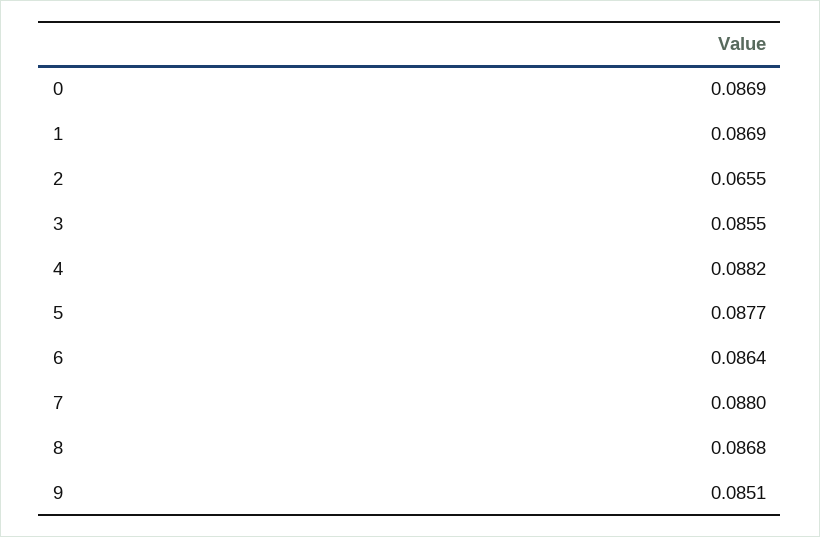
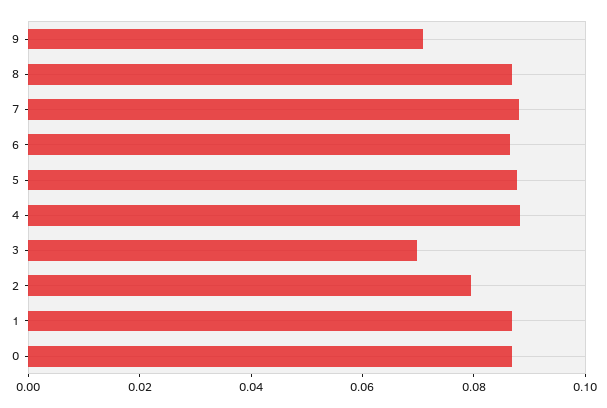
2: 0.0655 -> 0.08
3: 0.0855 -> 0.07
9: 0.0851 -> 0.07

